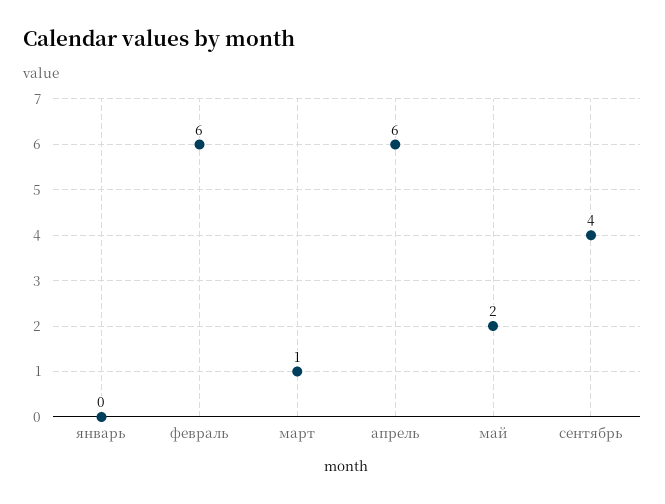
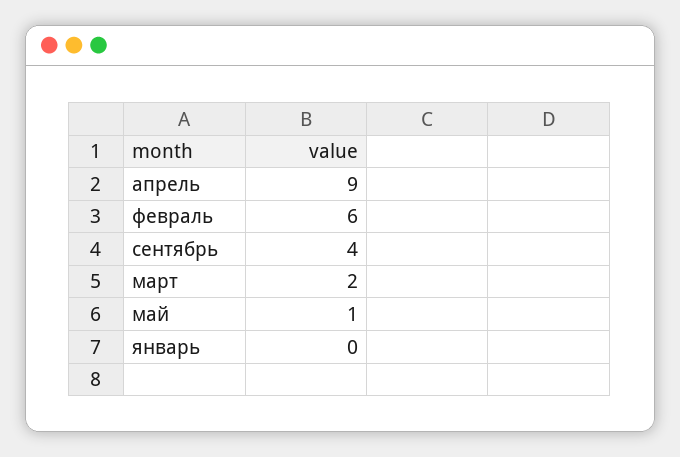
март: 1 -> 2
апрель: 6 -> 9
май: 2 -> 1

